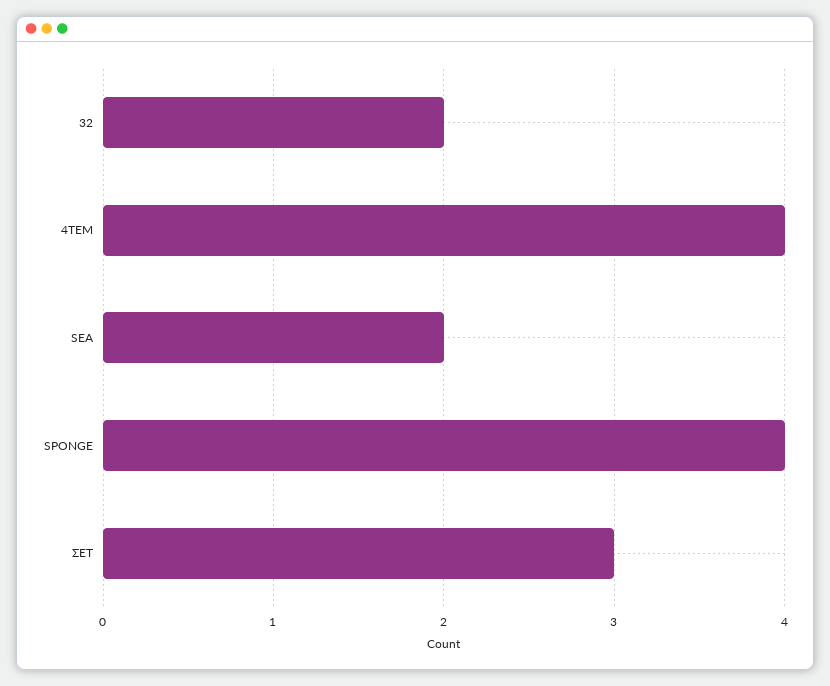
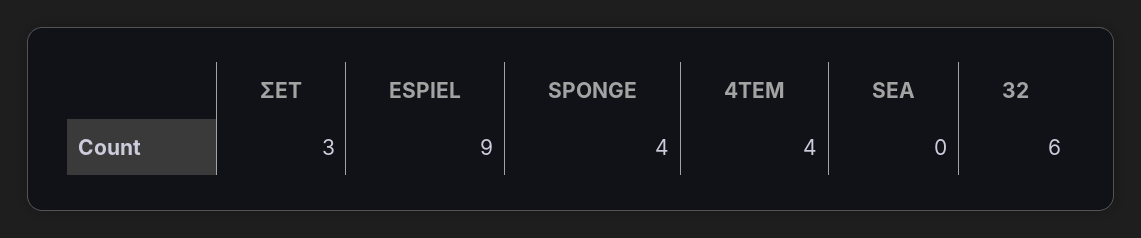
32: 2 -> 6
SEA: 2 -> 0
ESPIEL: none -> 9

